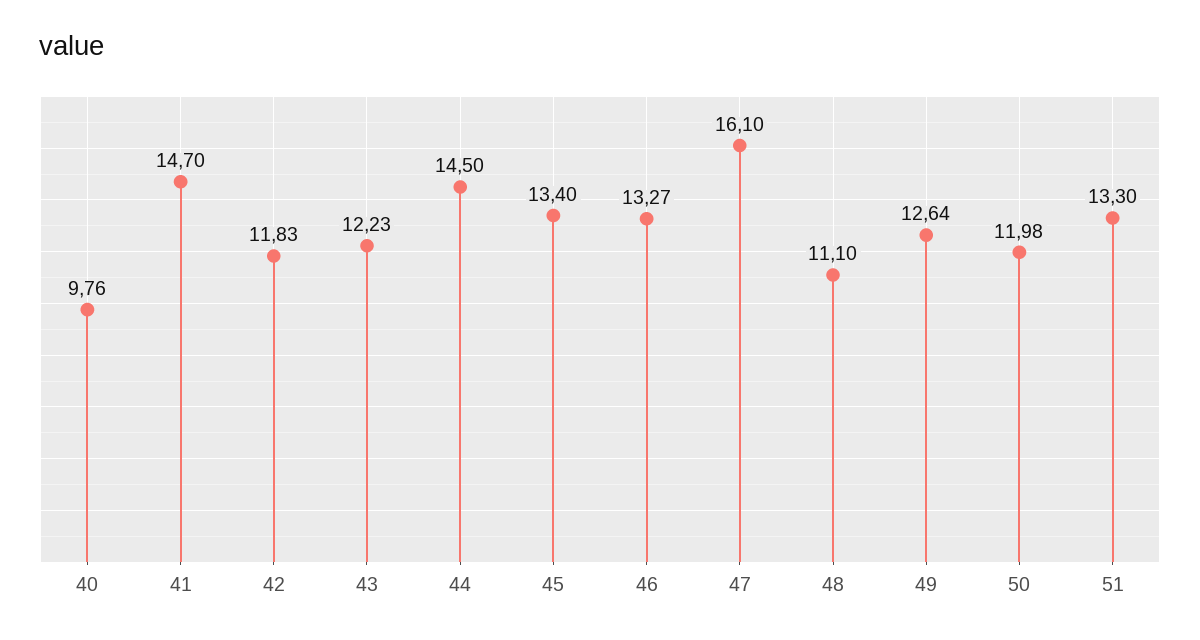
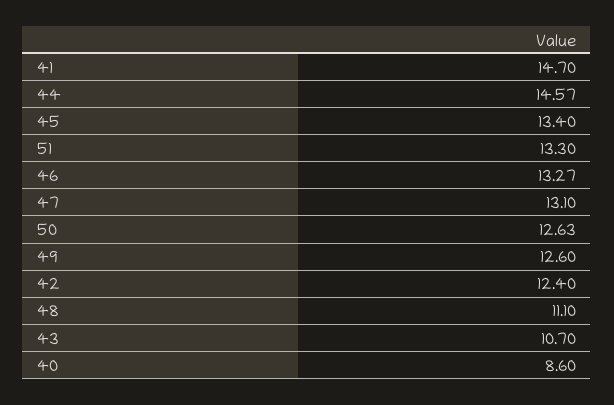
40: 9.76 -> 8.6
42: 11.83 -> 12.4
43: 12.23 -> 10.7
44: 14.5 -> 14.57
47: 16.1 -> 13.1
49: 12.64 -> 12.6
50: 11.98 -> 12.63

